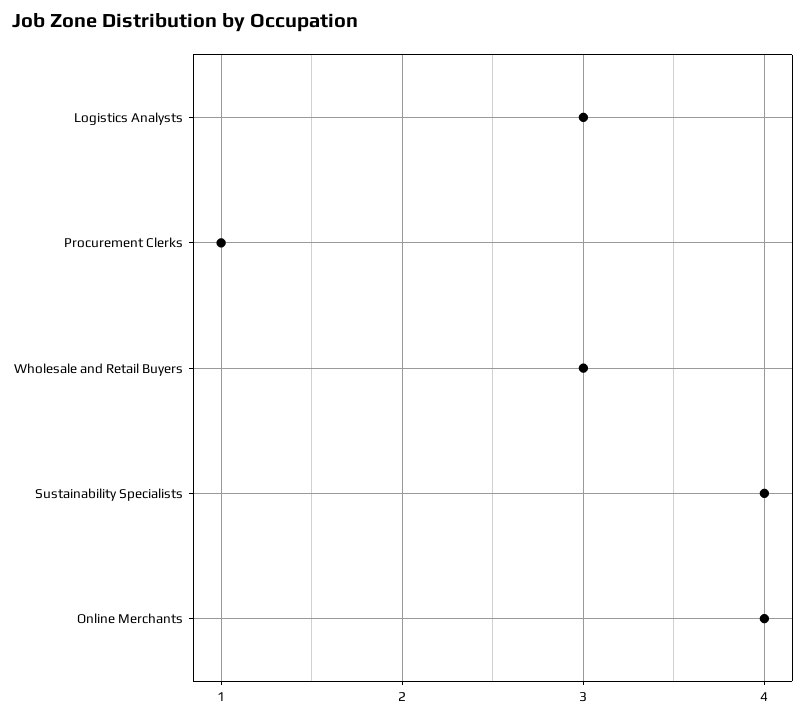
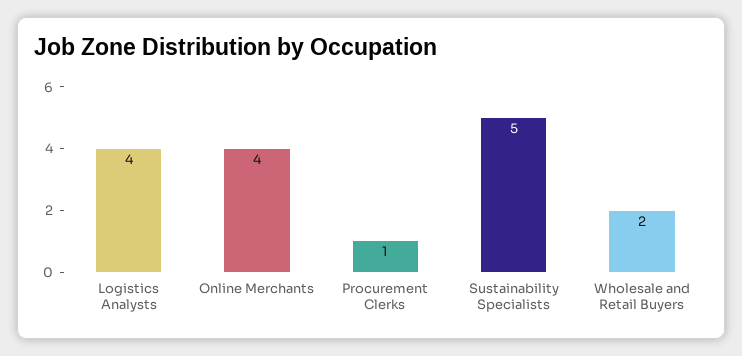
Logistics Analysts: 3 -> 4
Wholesale and Retail Buyers: 3 -> 2
Sustainability Specialists: 4 -> 5

